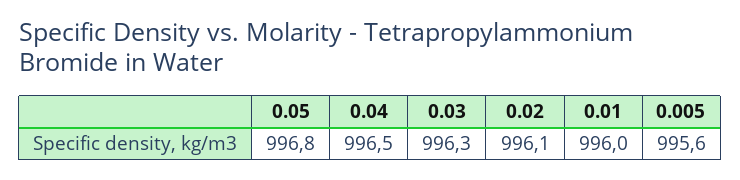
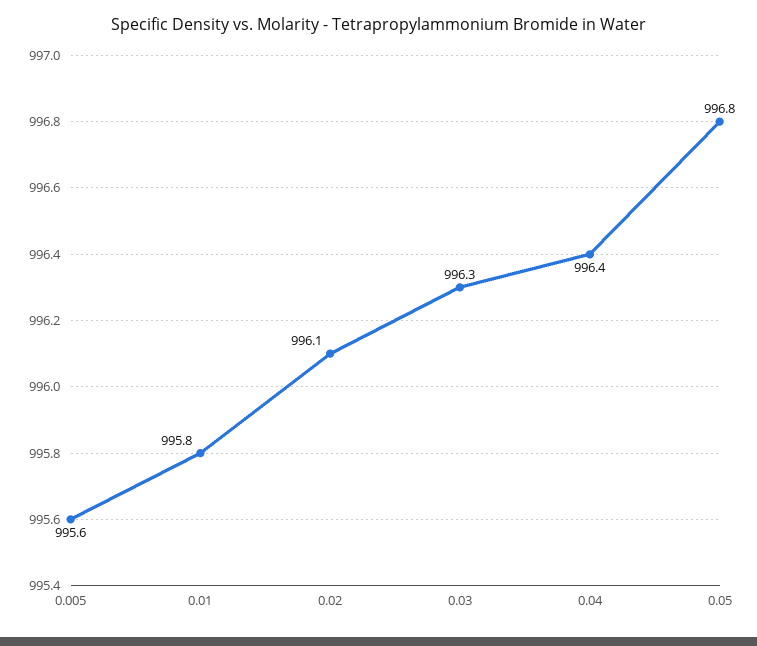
0.04: 996.5 -> 996.4
0.01: 996 -> 995.8

